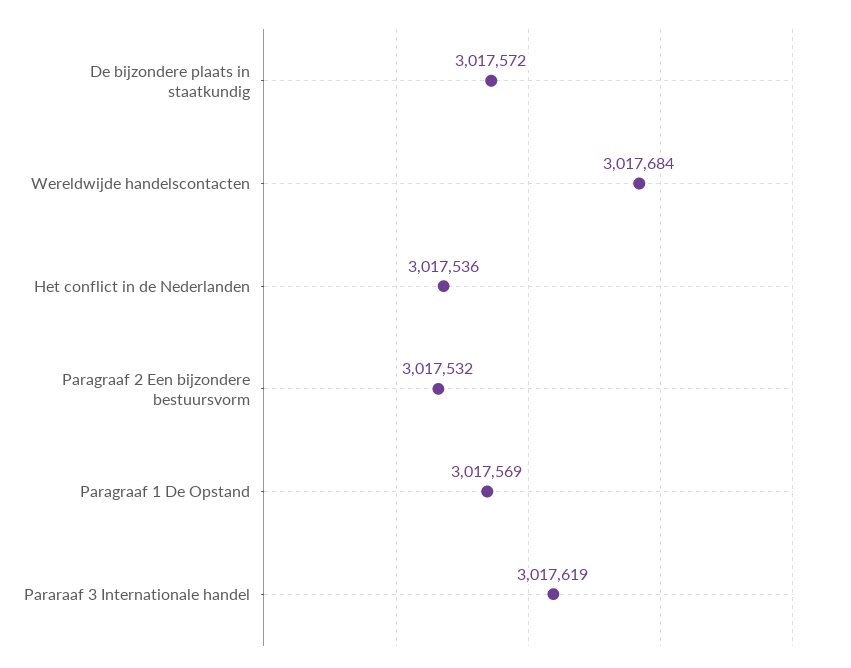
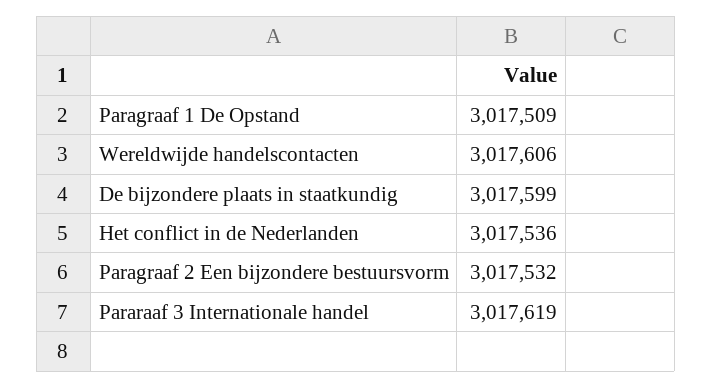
De bijzondere plaats in staatkundig: 3017572 -> 3017599
Wereldwijde handelscontacten: 3017684 -> 3017606
Paragraaf 1 De Opstand: 3017569 -> 3017509

